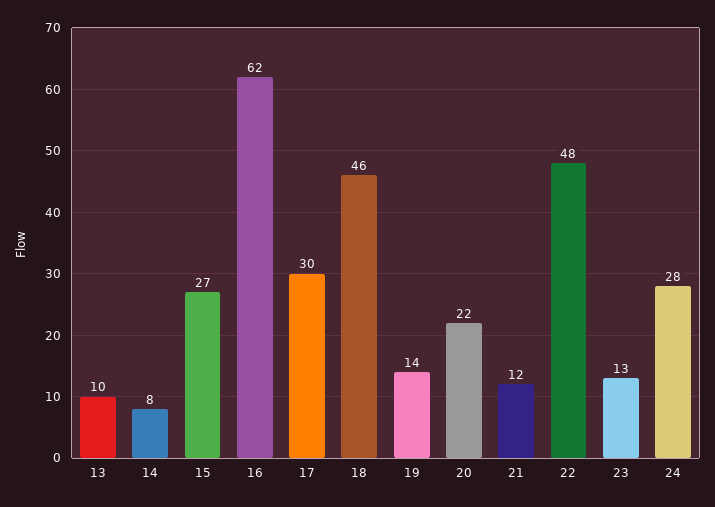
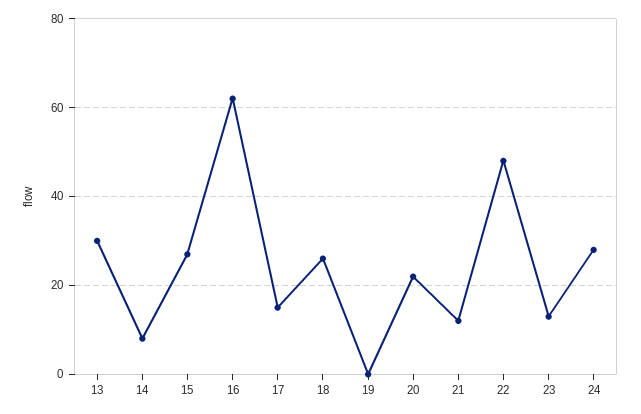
13: 10 -> 30
17: 30 -> 15
18: 46 -> 25
19: 14 -> 0

